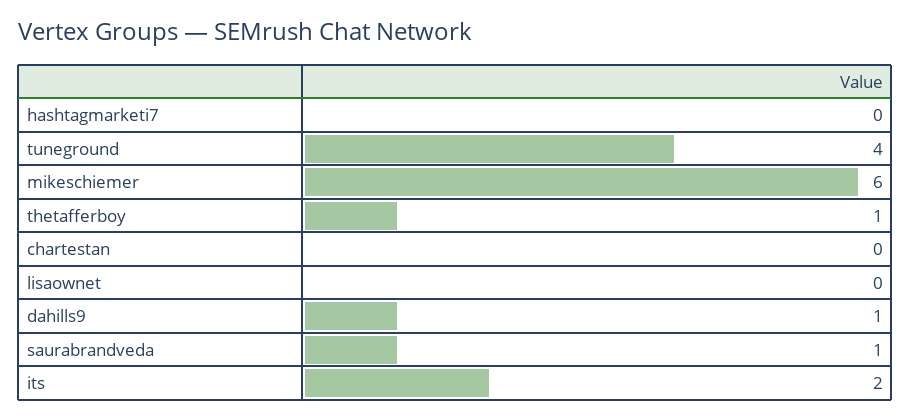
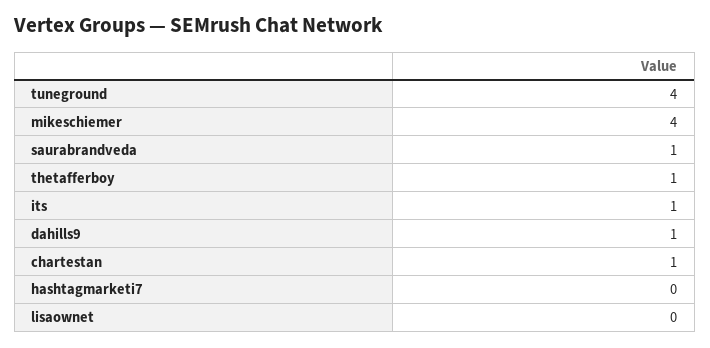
mikeschiemer: 6 -> 4
chartestan: 0 -> 1
its: 2 -> 1

